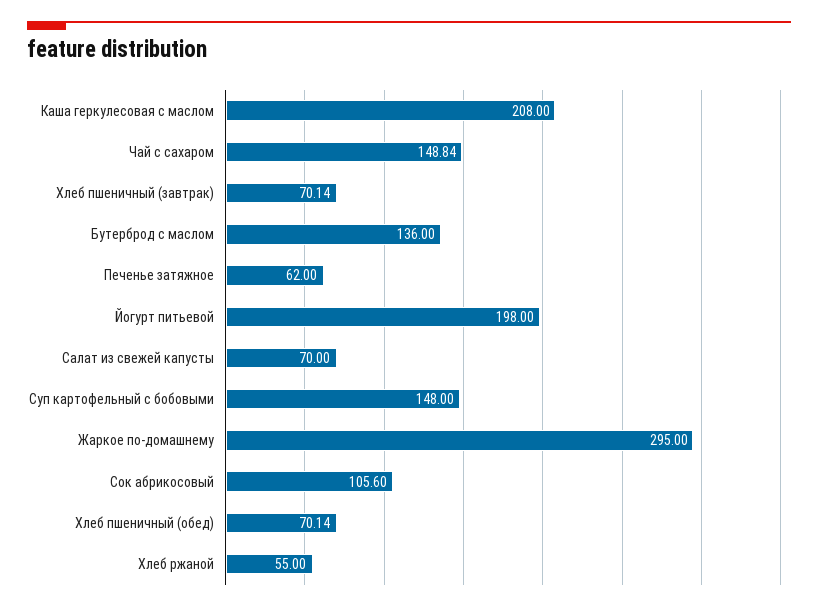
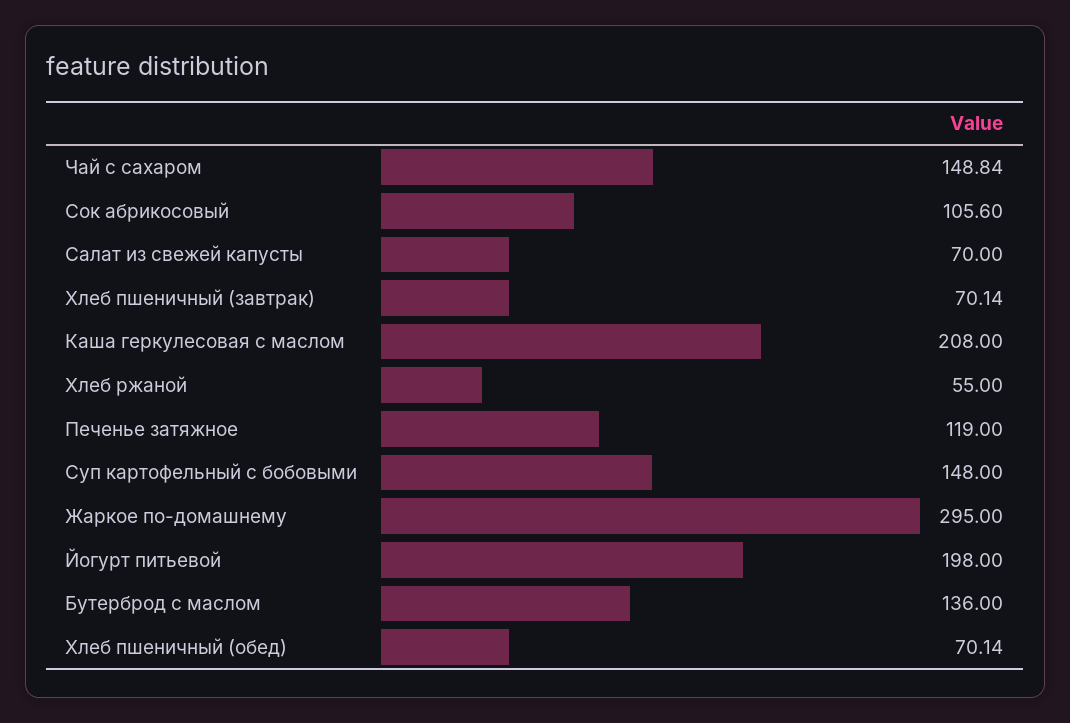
Печенье затяжное: 62 -> 119

